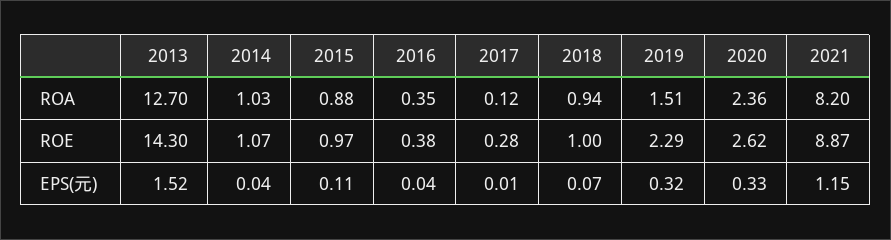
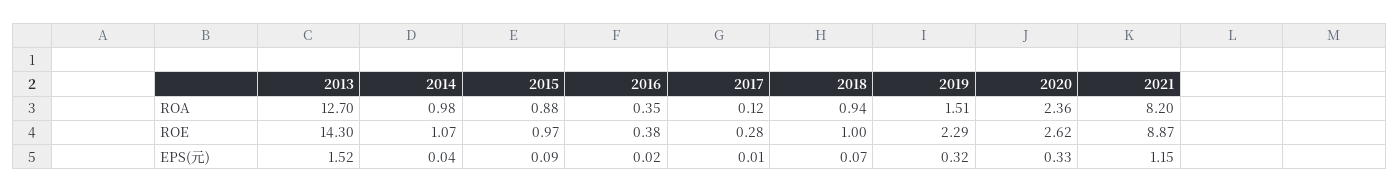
2014, ROA: 1.03 -> 0.98
2015, EPS(元): 0.11 -> 0.09
2016, EPS(元): 0.04 -> 0.02

